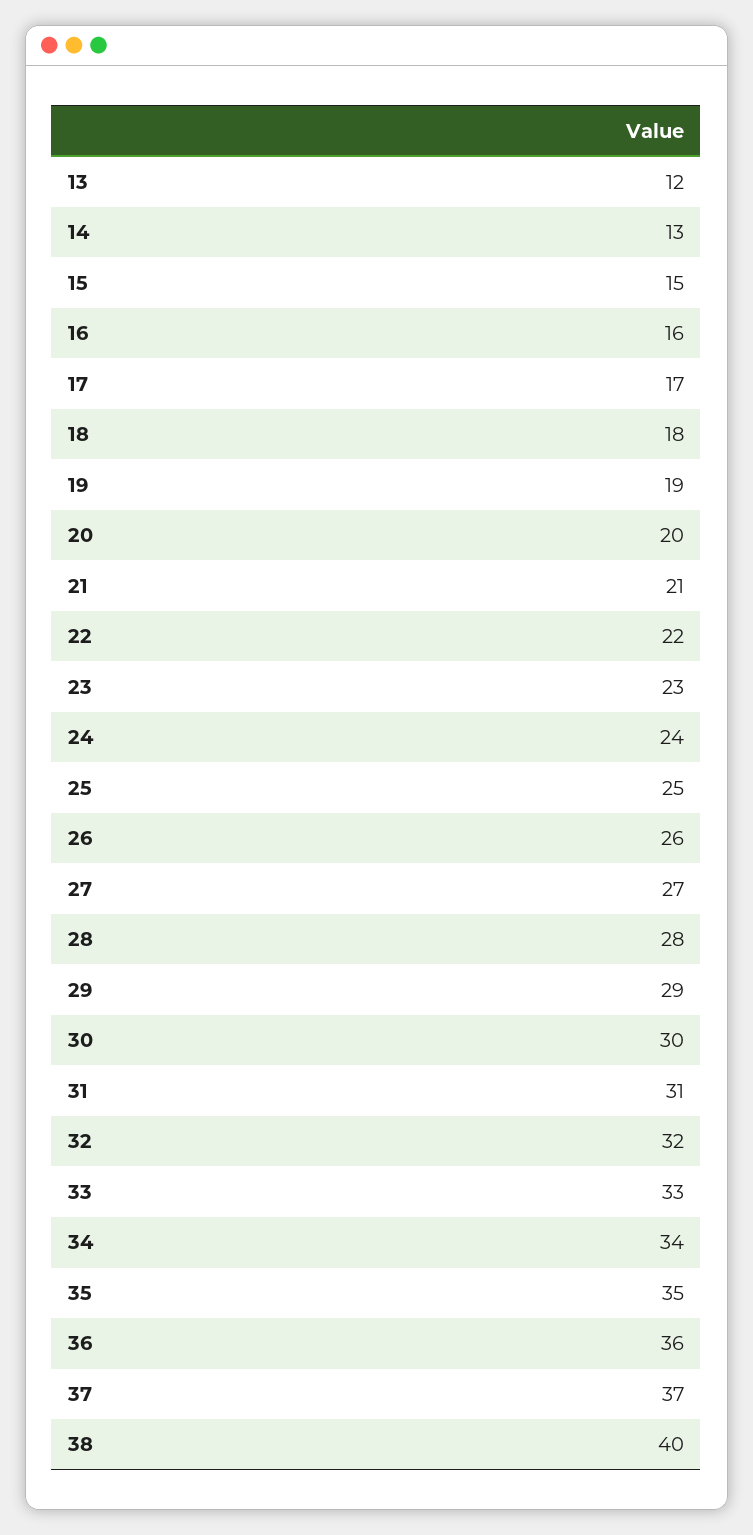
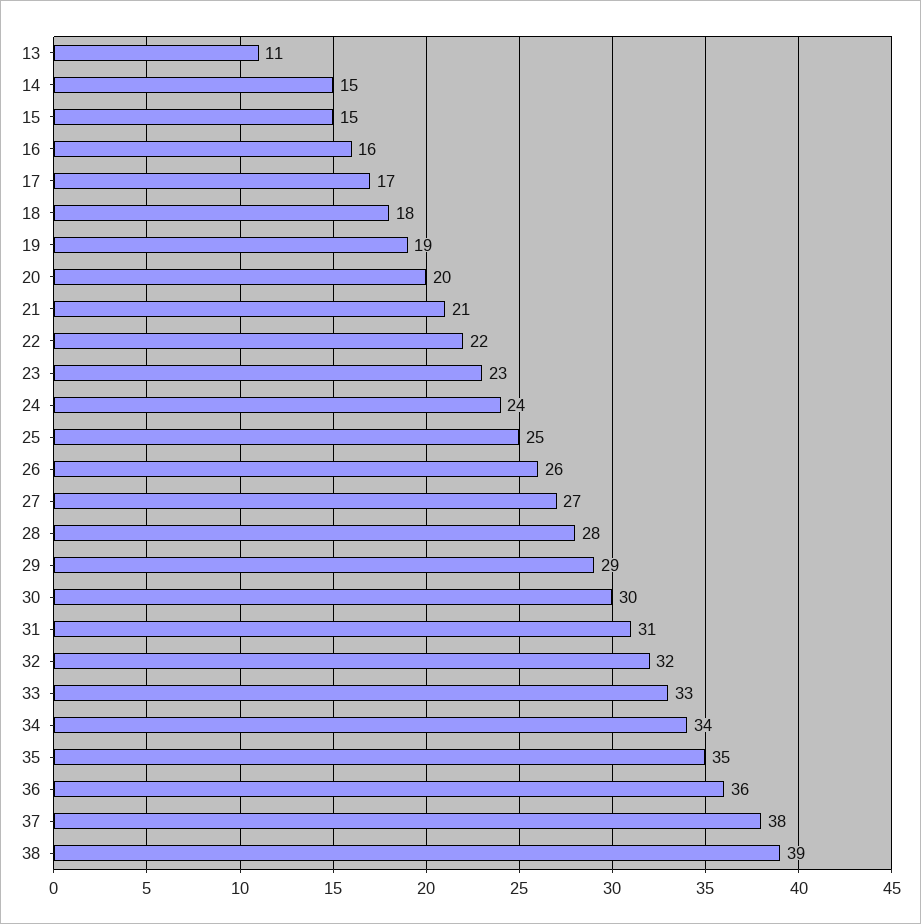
13: 12 -> 11
14: 13 -> 15
37: 37 -> 38
38: 40 -> 39

